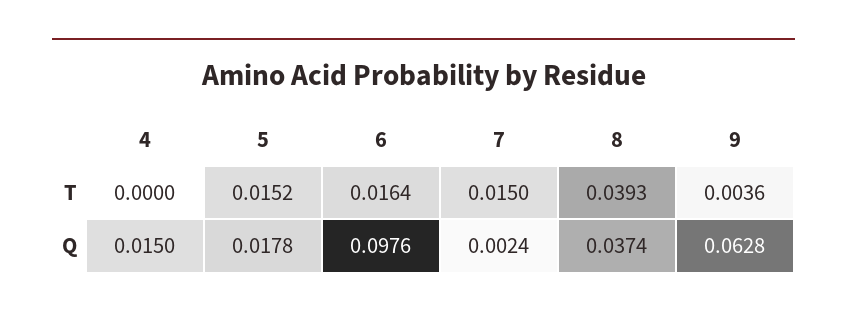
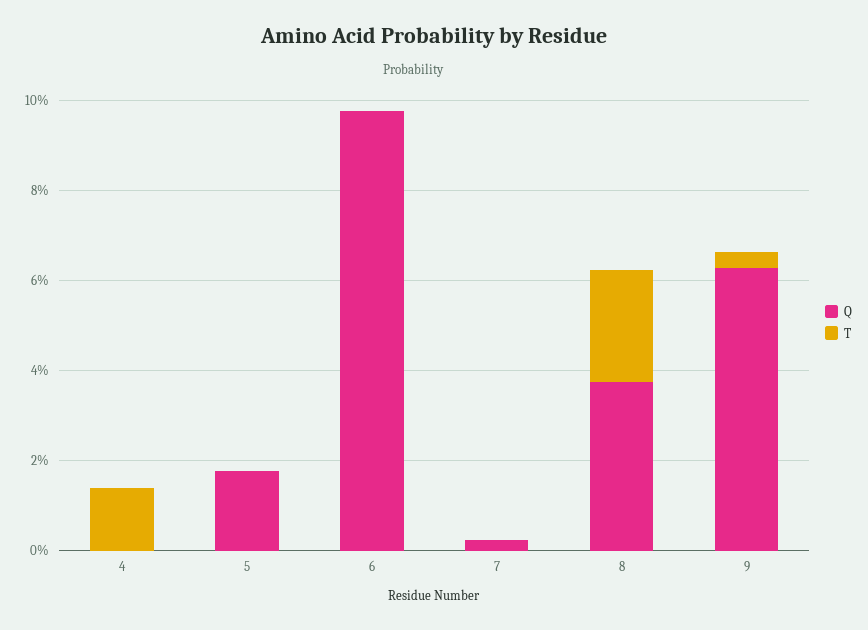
T, 4: 0 -> 0.015
T, 5: 0.0152 -> 0
T, 6: 0.0164 -> 0
T, 7: 0.015 -> 0
T, 8: 0.0393 -> 0.025
Q, 4: 0.015 -> 0

